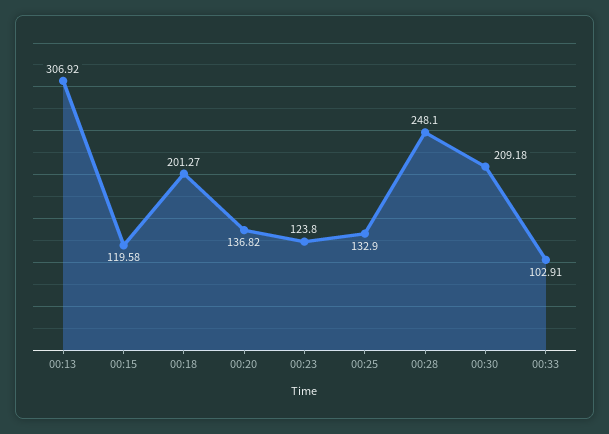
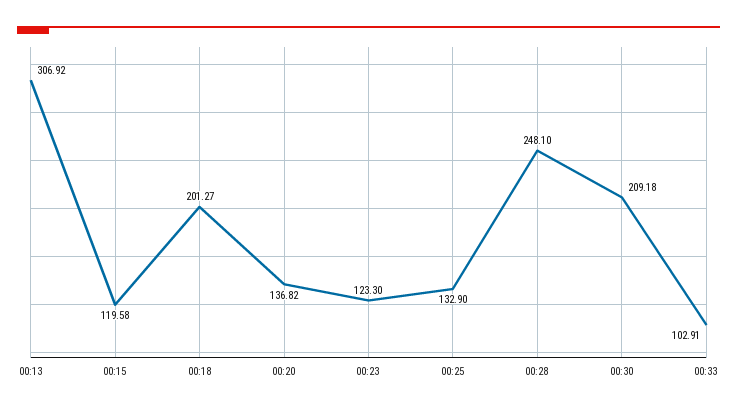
00:23: 123.8 -> 123.3

